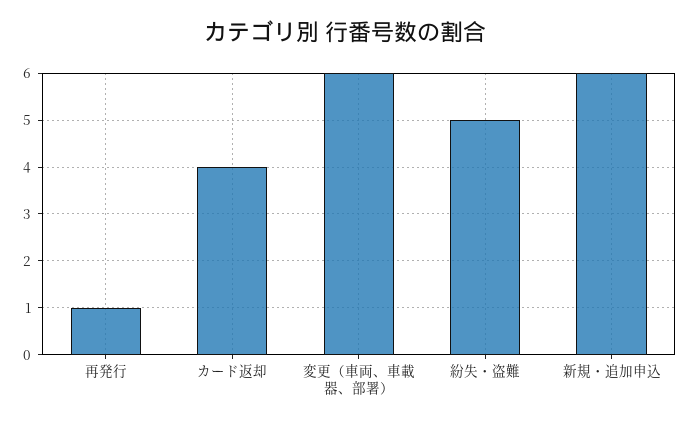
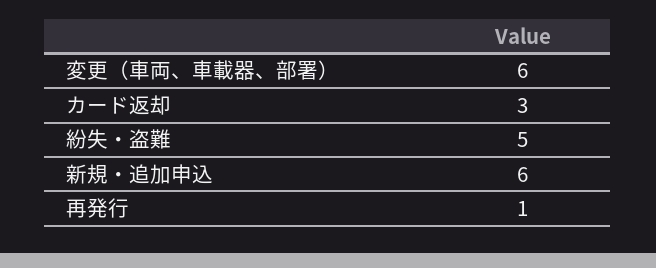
カード返却: 4 -> 3

